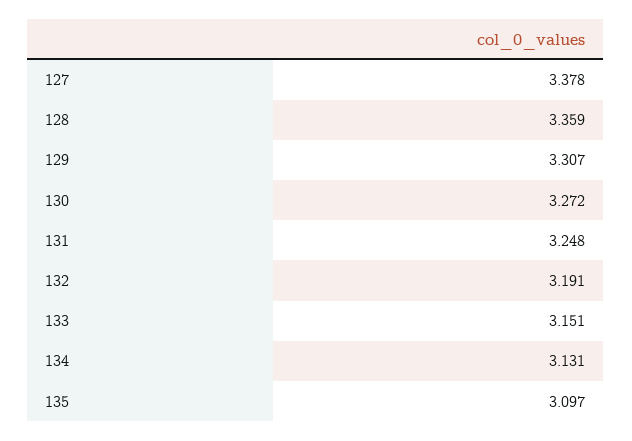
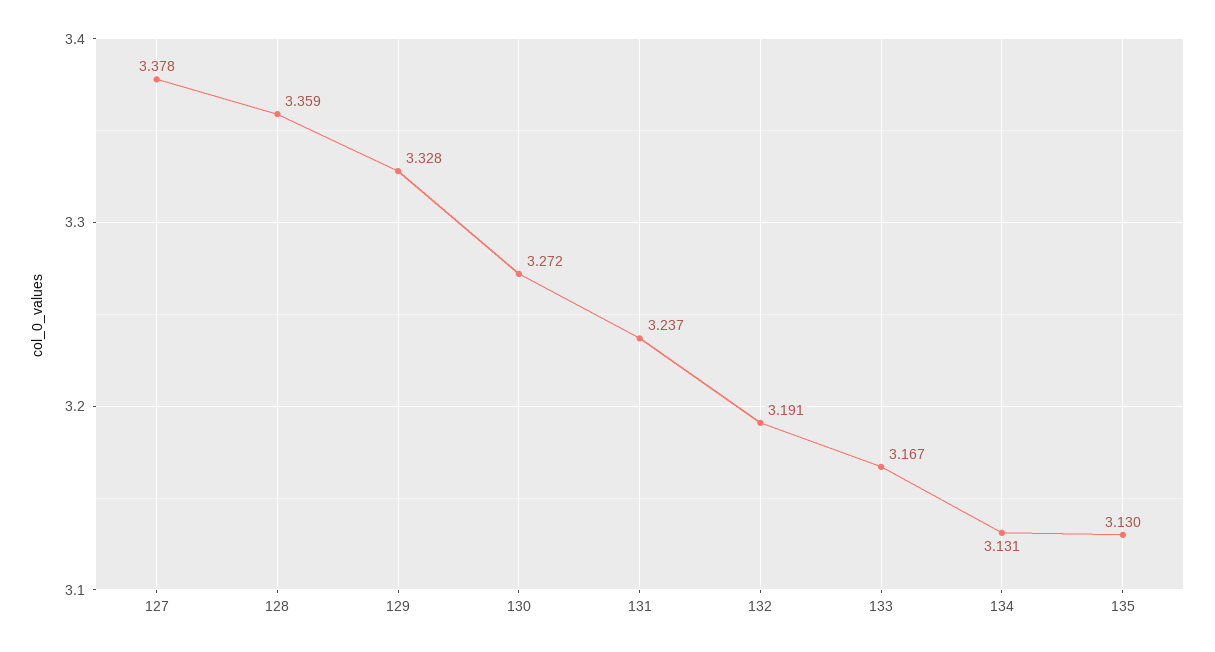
129: 3.307 -> 3.328
131: 3.248 -> 3.237
133: 3.151 -> 3.167
135: 3.097 -> 3.13

